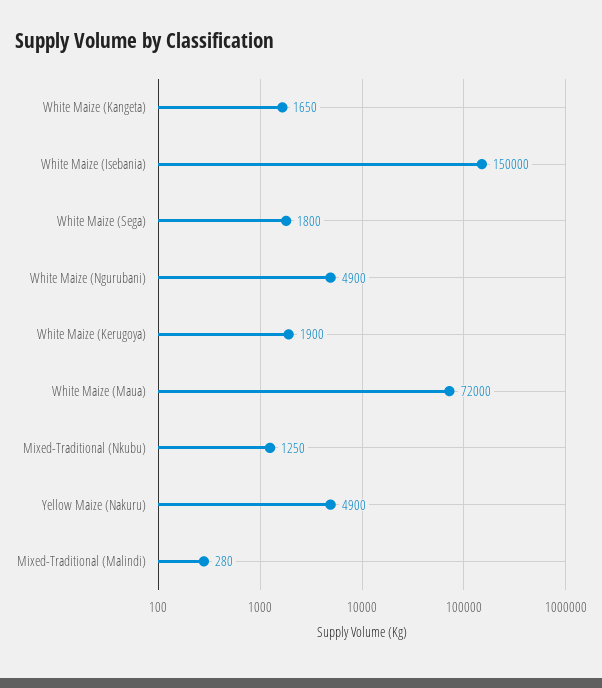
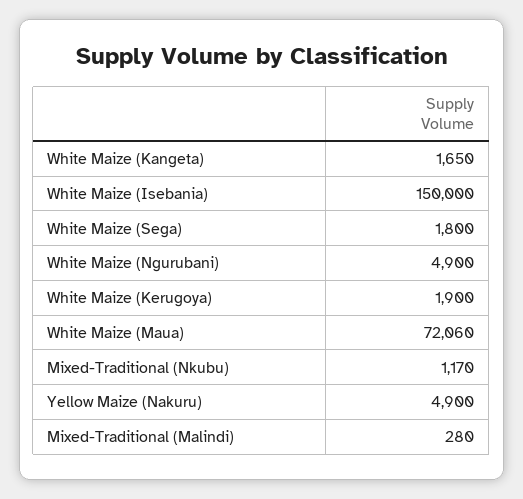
White Maize (Maua): 72000 -> 72060
Mixed-Traditional (Nkubu): 1250 -> 1170

